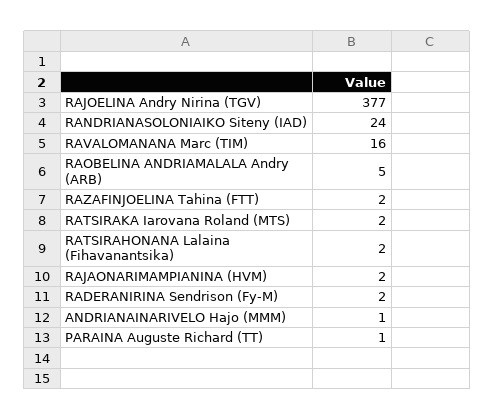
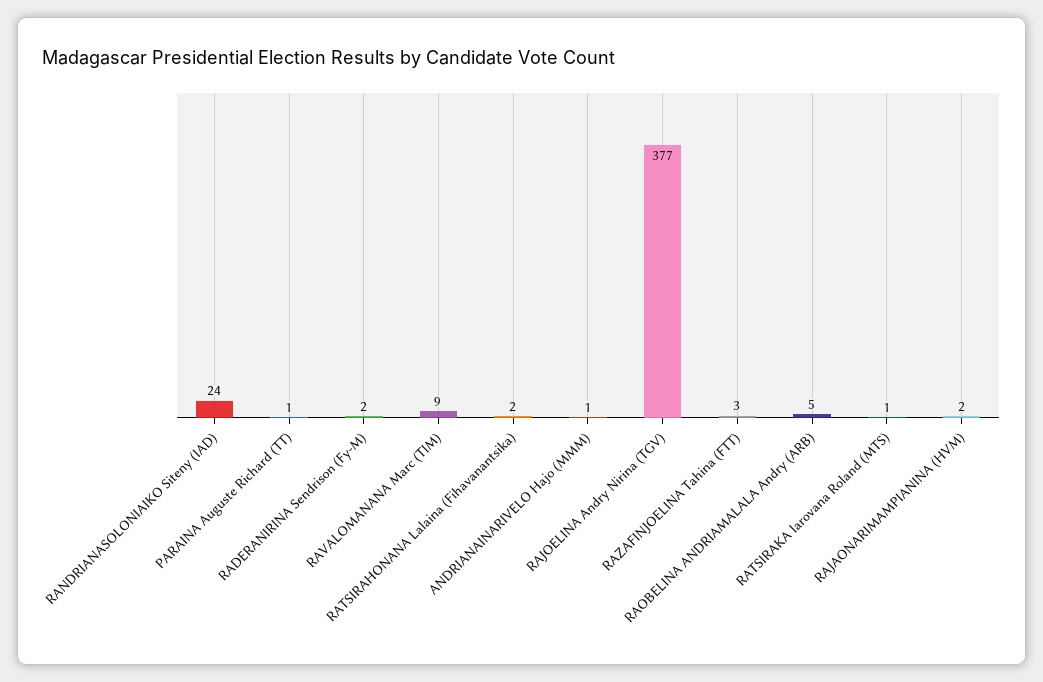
RAVALOMANANA Marc (TIM): 16 -> 9
RAZAFINJOELINA Tahina (FTT): 2 -> 3
RATSIRAKA Iarovana Roland (MTS): 2 -> 1

